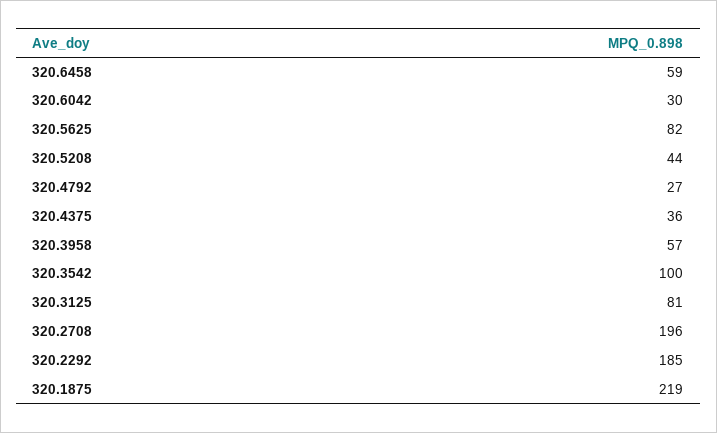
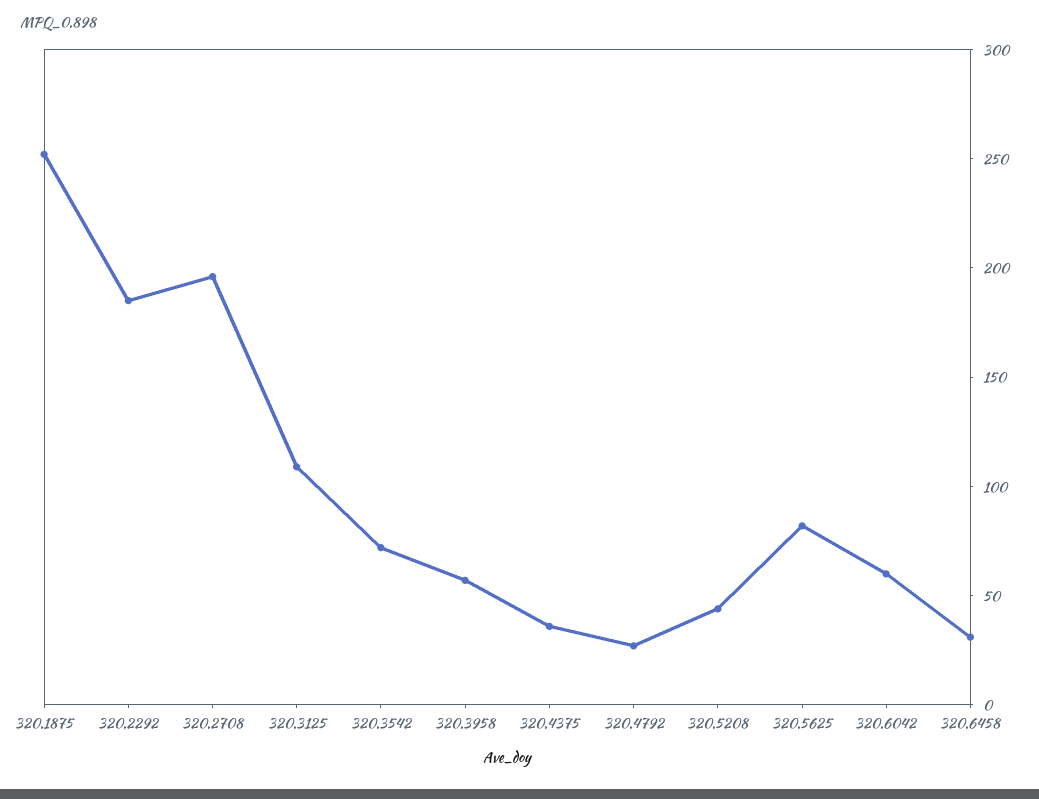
320.6458: 59 -> 30
320.6042: 30 -> 60
320.3542: 100 -> 70
320.3125: 81 -> 110
320.1875: 219 -> 250

